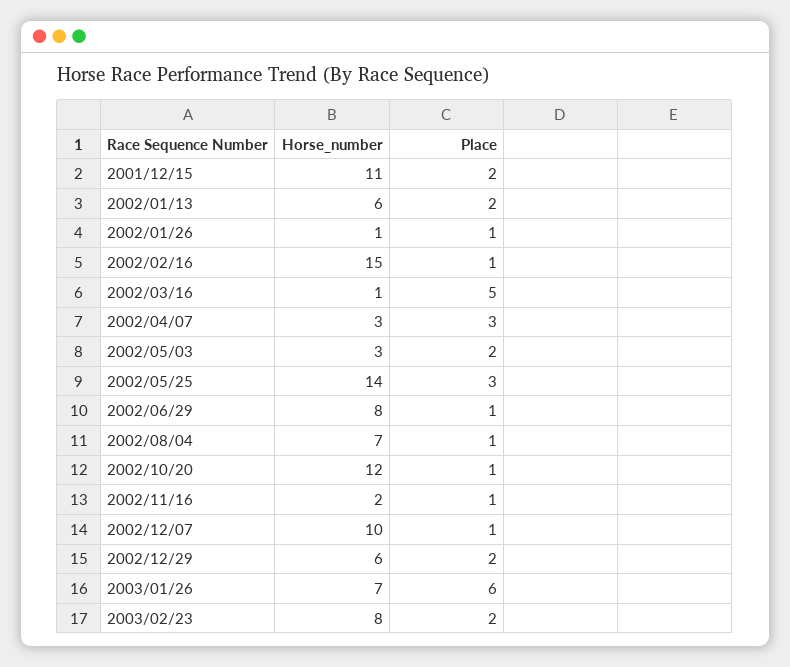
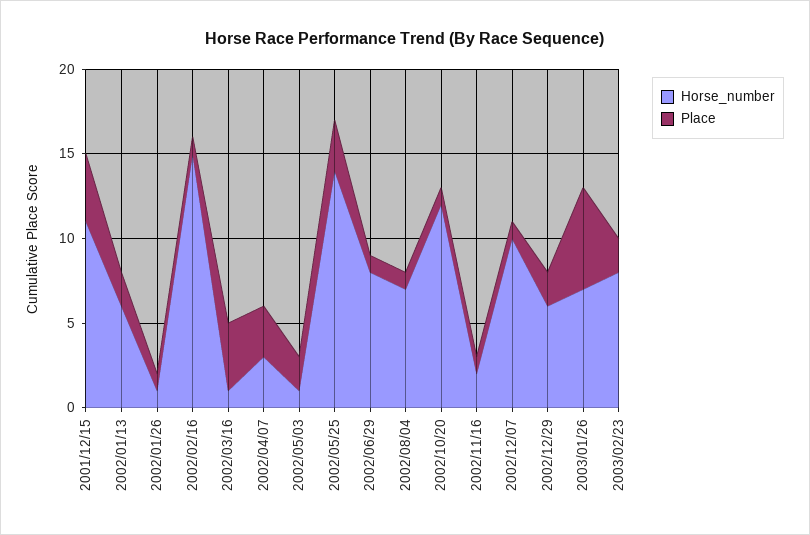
Place, 2001/12/15: 2 -> 4
Place, 2002/03/16: 5 -> 4
Horse_number, 2002/05/03: 3 -> 1

